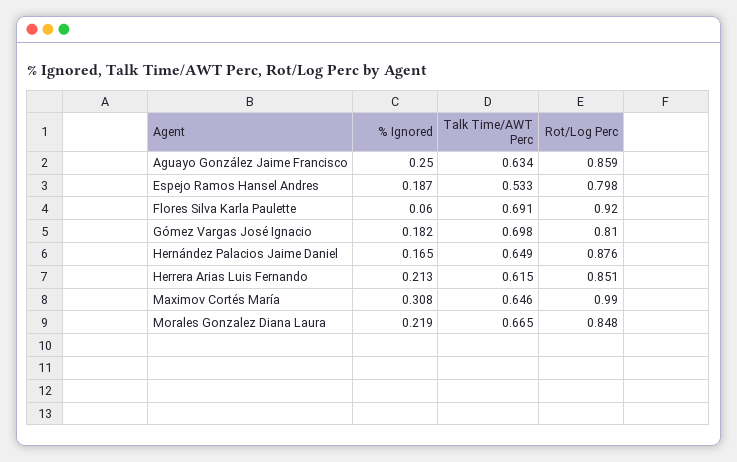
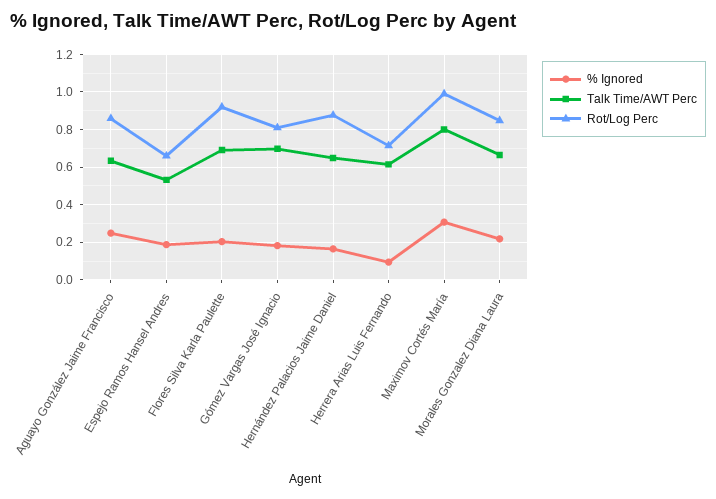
Rot/Log Perc, Espejo Ramos Hansel Andres: 0.798 -> 0.65
% Ignored, Flores Silva Karla Paulette: 0.06 -> 0.2
% Ignored, Herrera Arias Luis Fernando: 0.213 -> 0.1
Rot/Log Perc, Herrera Arias Luis Fernando: 0.851 -> 0.7
Talk Time/AWT Perc, Maximov Cortés María: 0.646 -> 0.8

